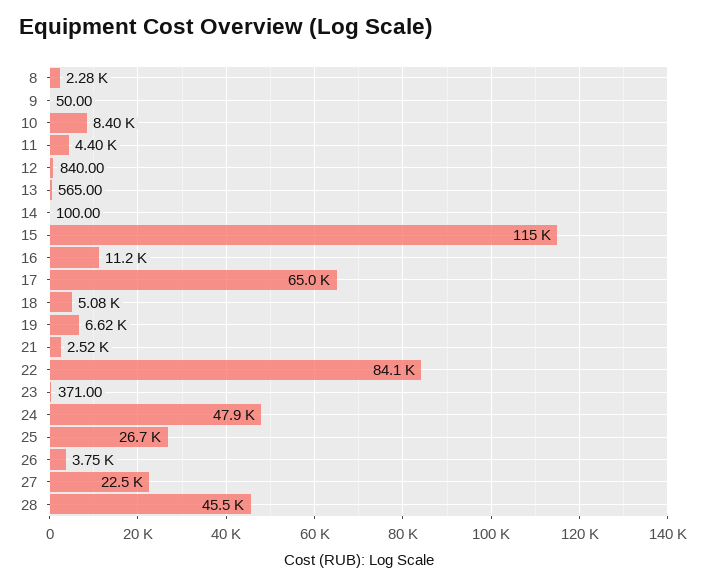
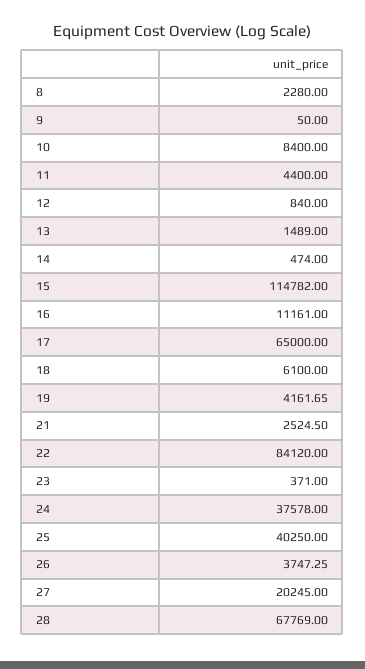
13: 565 -> 1489
14: 100 -> 474
18: 5080 -> 6100
19: 6620 -> 4161.65
24: 47900 -> 37578
25: 26700 -> 40250
27: 22500 -> 20245
28: 45500 -> 67769

